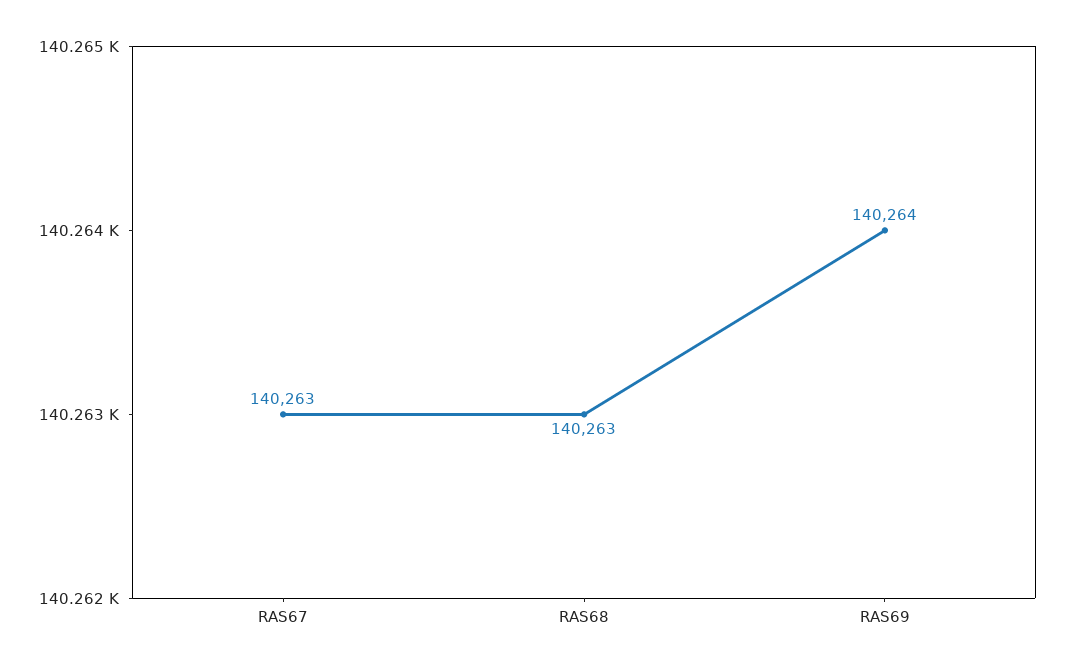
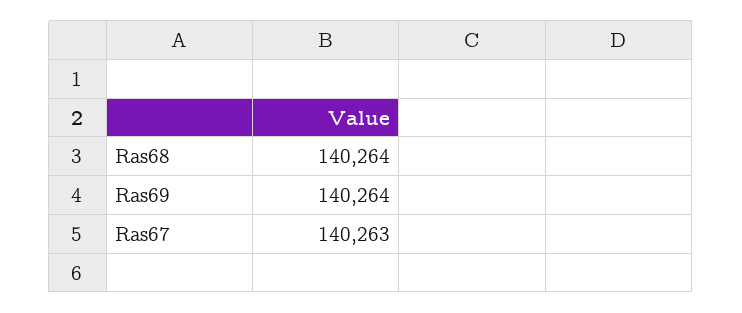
RAS68: 140263 -> 140264

